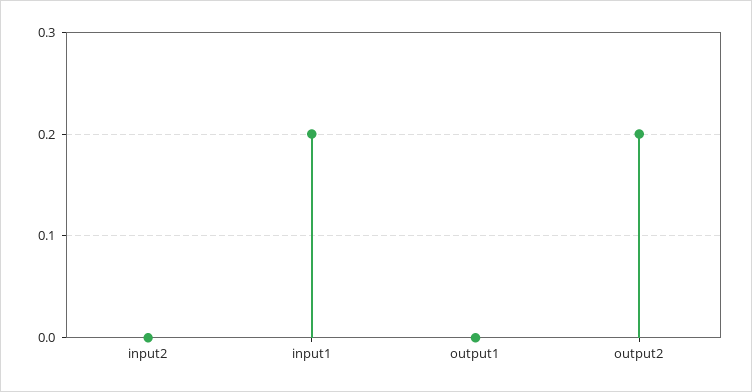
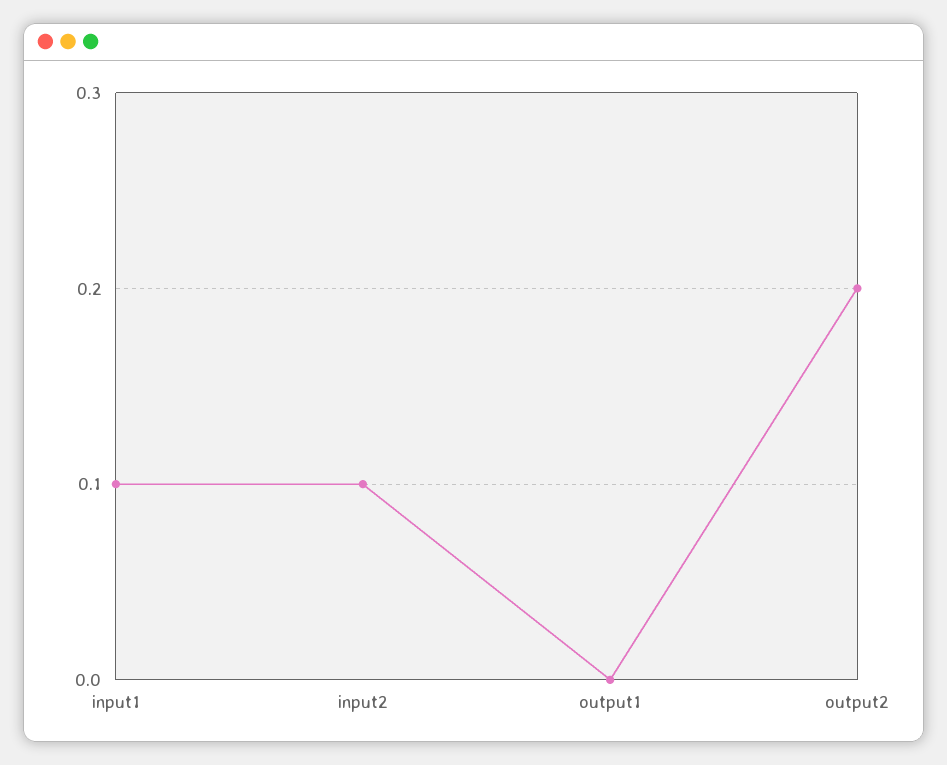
input2: 0 -> 0.1
input1: 0.2 -> 0.1

